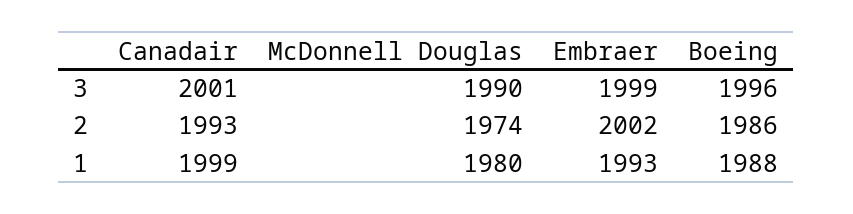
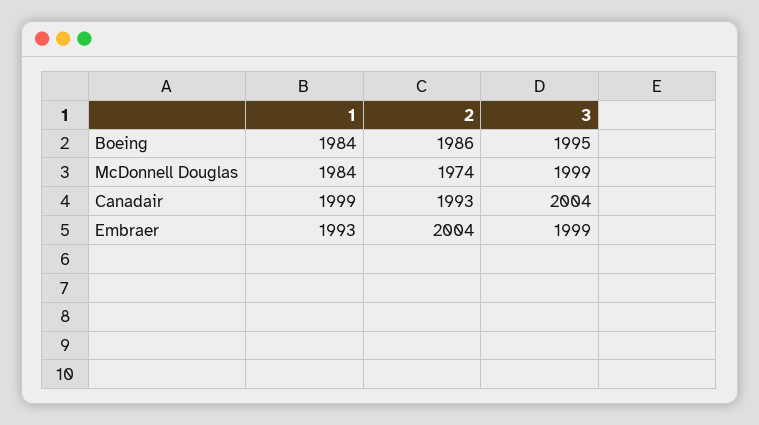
Canadair, 3: 2001 -> 2004
McDonnell Douglas, 3: 1990 -> 1999
Boeing, 3: 1996 -> 1995
Embraer, 2: 2002 -> 2004
McDonnell Douglas, 1: 1980 -> 1984
Boeing, 1: 1988 -> 1984

